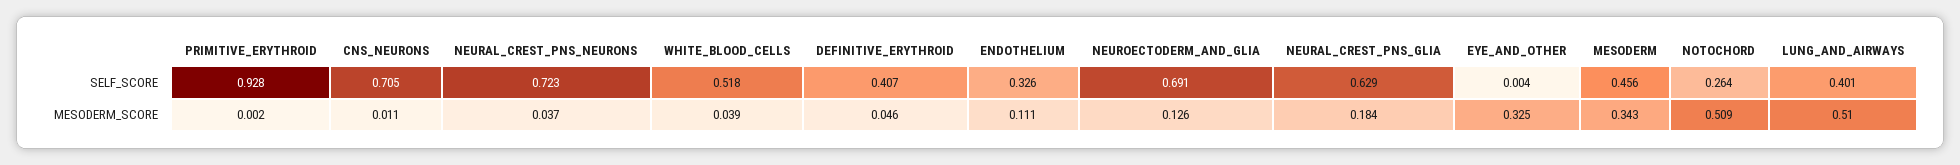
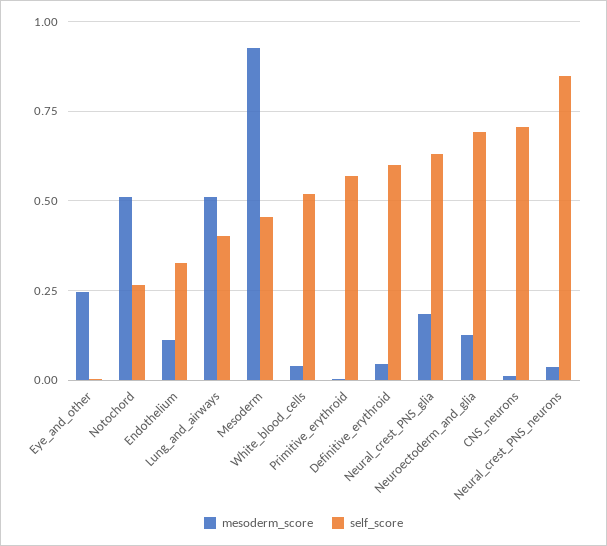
SELF_SCORE, PRIMITIVE_ERYTHROID: 0.928 -> 0.575
SELF_SCORE, NEURAL_CREST_PNS_NEURONS: 0.723 -> 0.85
SELF_SCORE, DEFINITIVE_ERYTHROID: 0.407 -> 0.6
MESODERM_SCORE, EYE_AND_OTHER: 0.325 -> 0.25
MESODERM_SCORE, MESODERM: 0.343 -> 0.925

